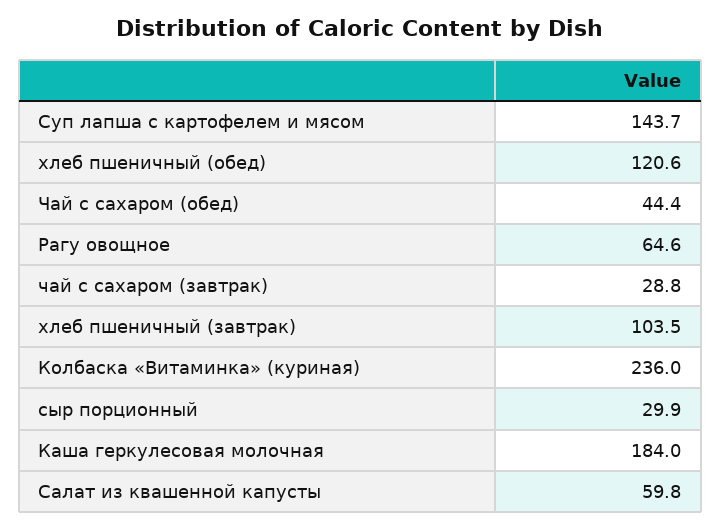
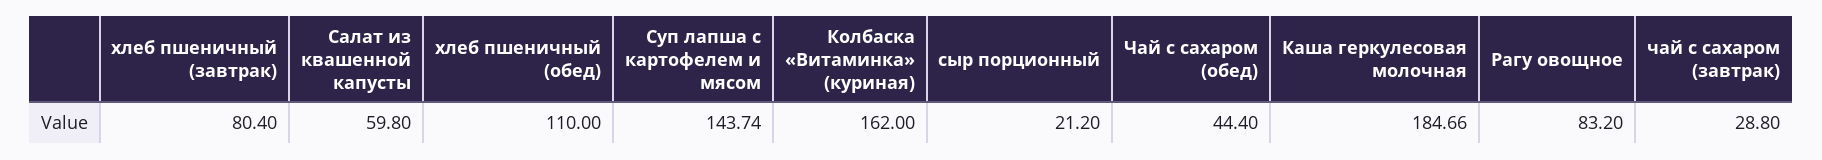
хлеб пшеничный (обед): 120.6 -> 110
Рагу овощное: 64.6 -> 83.2
хлеб пшеничный (завтрак): 103.5 -> 80.4
Колбаска «Витаминка» (куриная): 236 -> 162
сыр порционный: 29.9 -> 21.2
Каша геркулесовая молочная: 184 -> 184.66

